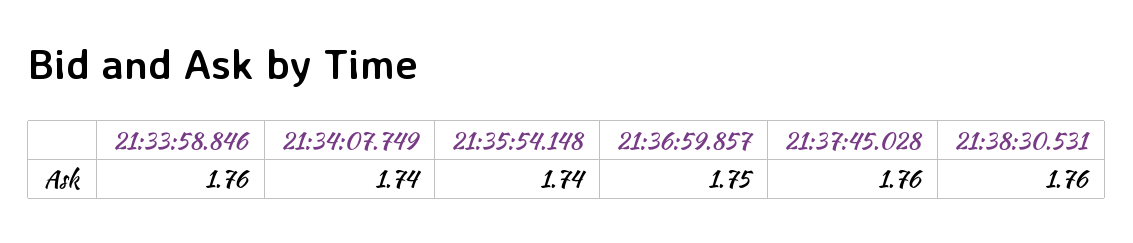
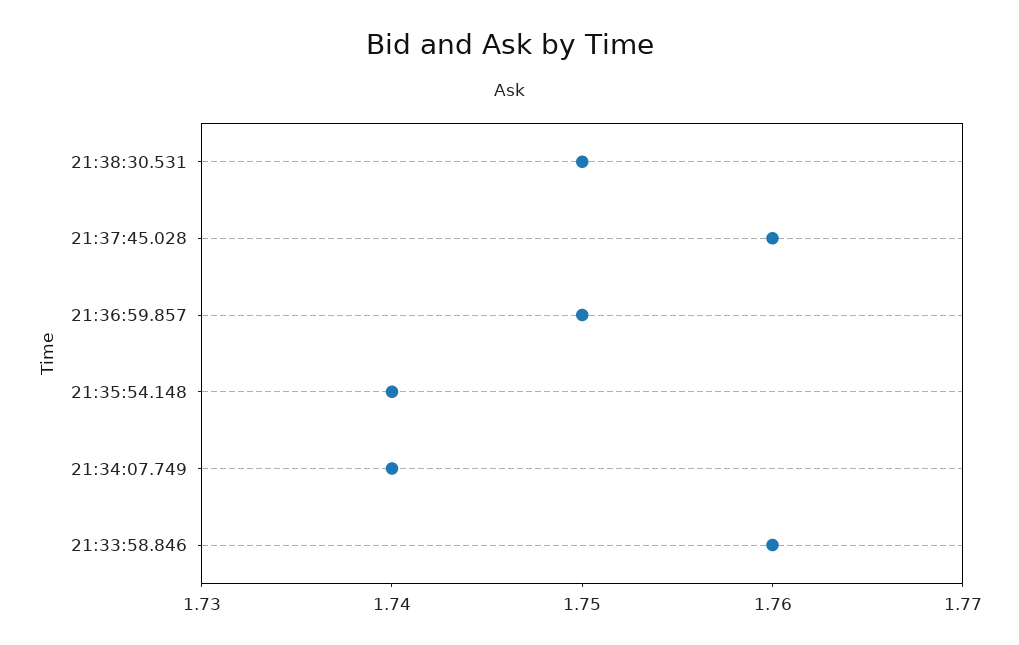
21:38:30.531: 1.76 -> 1.75

